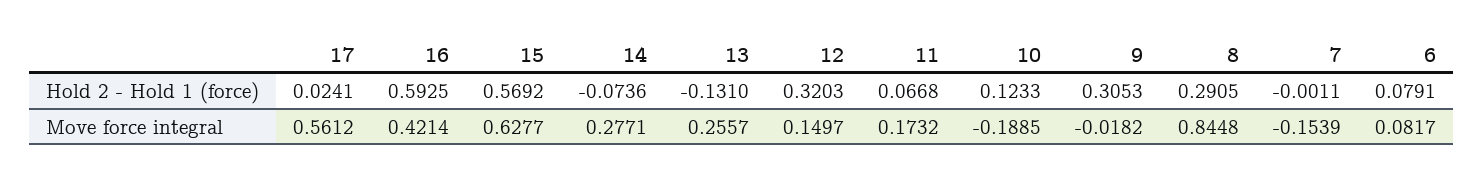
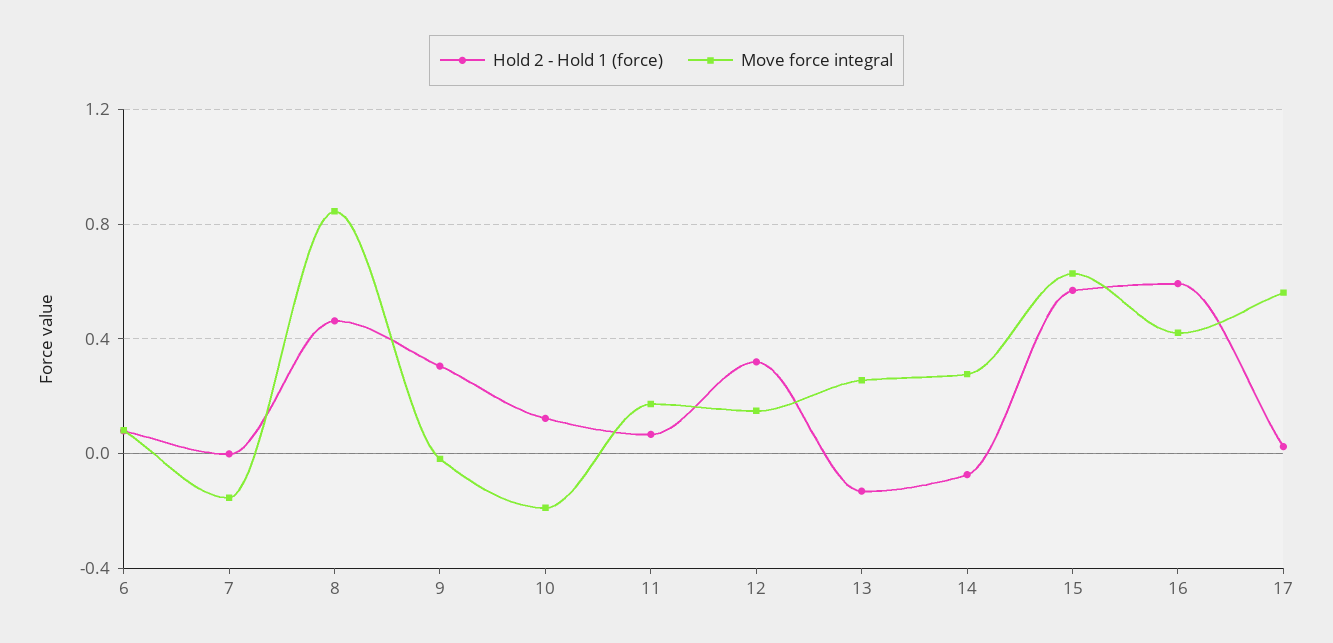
Hold 2 - Hold 1 (force), 8: 0.2905 -> 0.45

